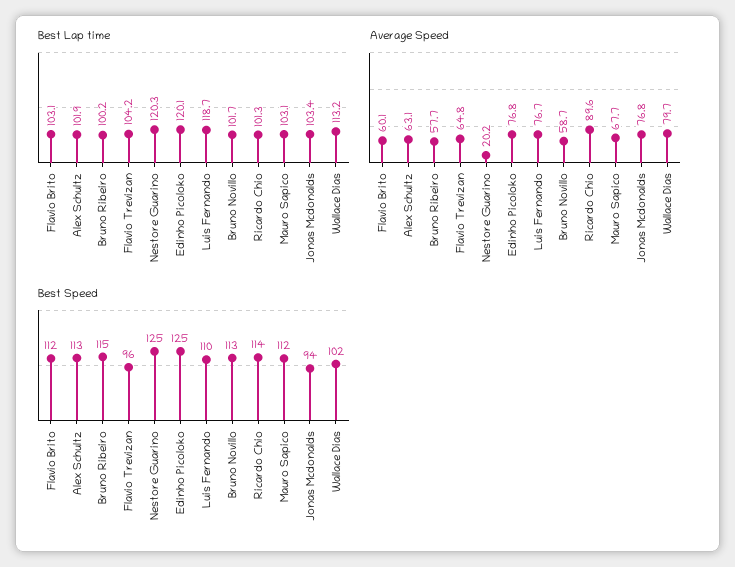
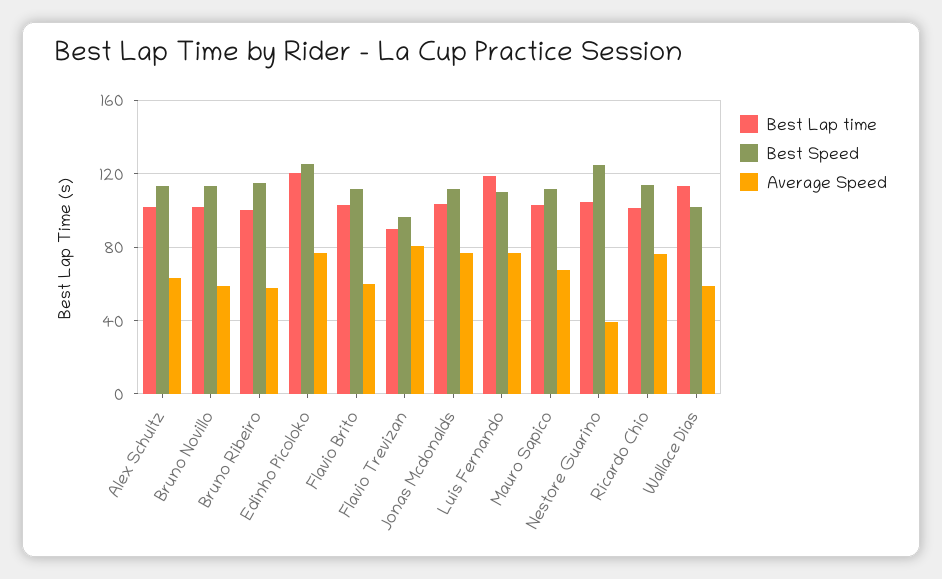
Best Lap time, Flavio Trevizan: 104.2 -> 90
Best Lap time, Nestore Guarino: 120.3 -> 105
Average Speed, Flavio Trevizan: 64.8 -> 80
Average Speed, Nestore Guarino: 20.2 -> 40
Average Speed, Ricardo Chio: 89.6 -> 75
Average Speed, Wallace Dias: 79.7 -> 60
Best Speed, Jonas Mcdonalds: 94 -> 110

